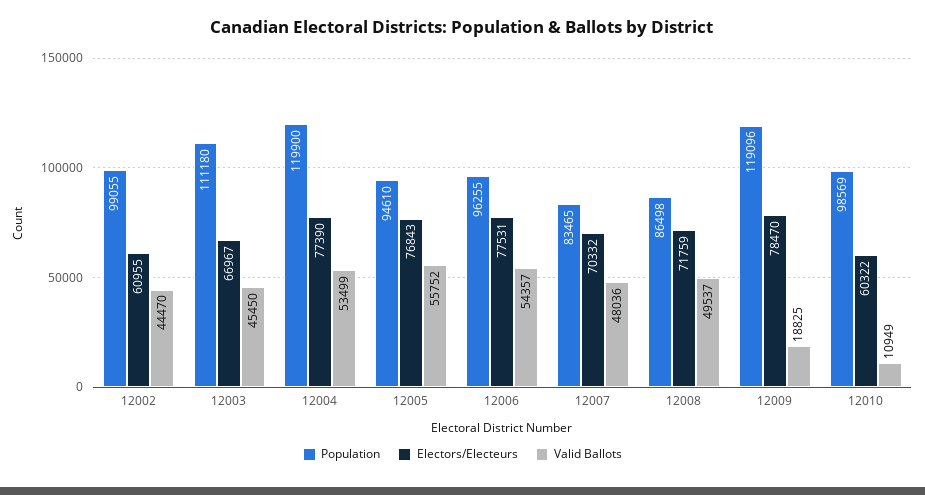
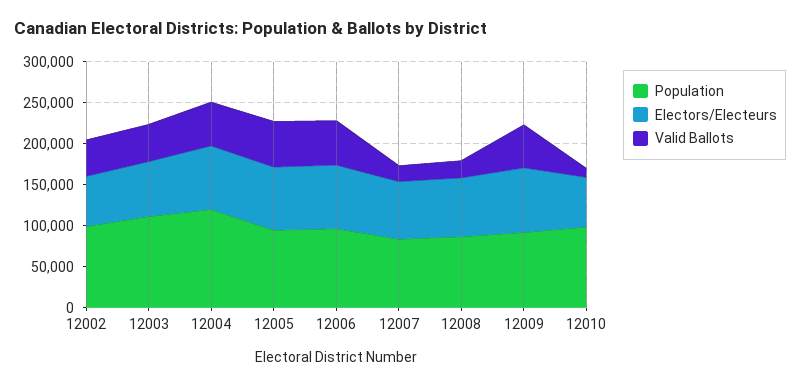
Valid Ballots, 12007: 48036 -> 20000
Valid Ballots, 12008: 49537 -> 20000
Population, 12009: 119096 -> 90000
Valid Ballots, 12009: 18825 -> 50000

